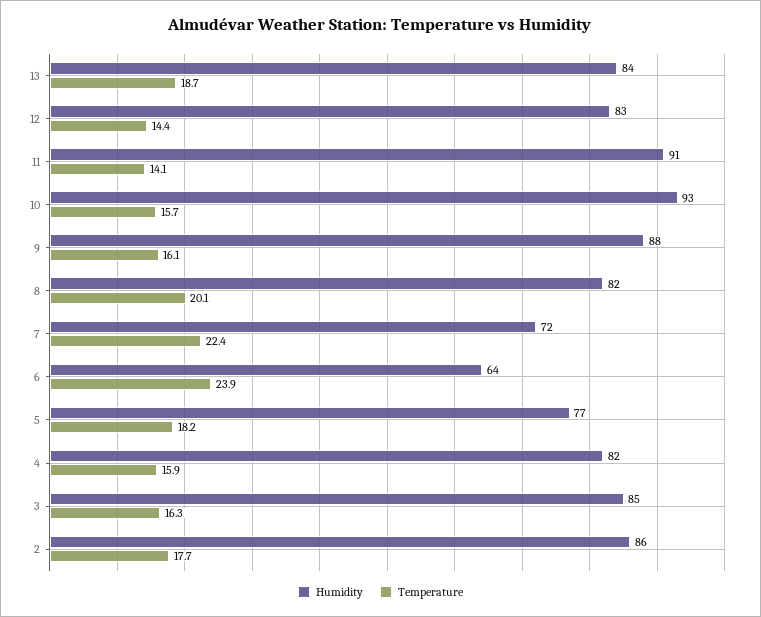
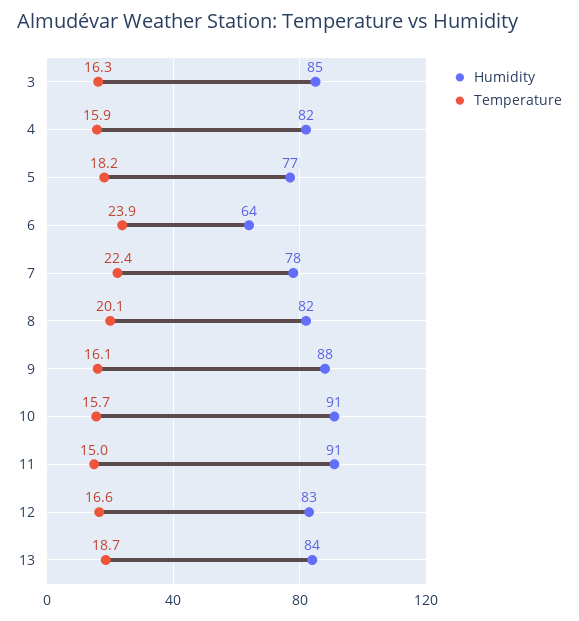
Temperature, 12: 14.4 -> 16.6
Temperature, 11: 14.1 -> 15
Humidity, 10: 93 -> 91
Humidity, 7: 72 -> 78
Humidity, 2: 86 -> none
Temperature, 2: 17.7 -> none

